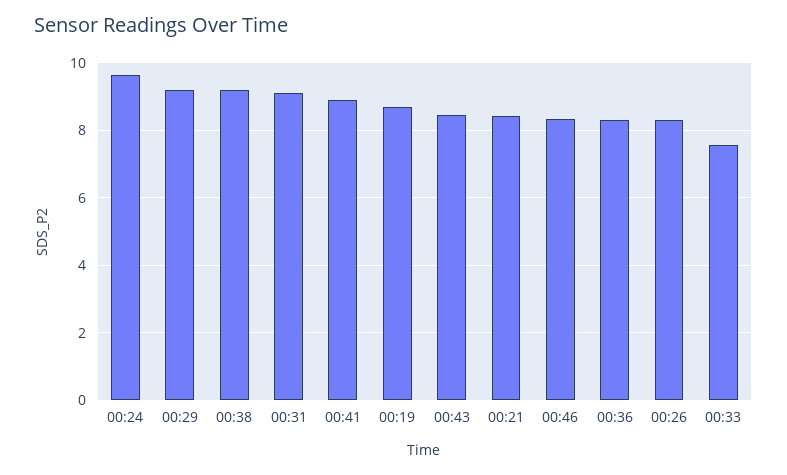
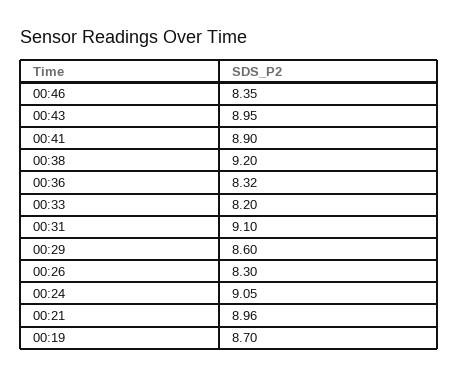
00:24: 9.6 -> 9.05
00:29: 9.2 -> 8.6
00:43: 8.4 -> 8.95
00:21: 8.4 -> 8.96
00:33: 7.6 -> 8.2

